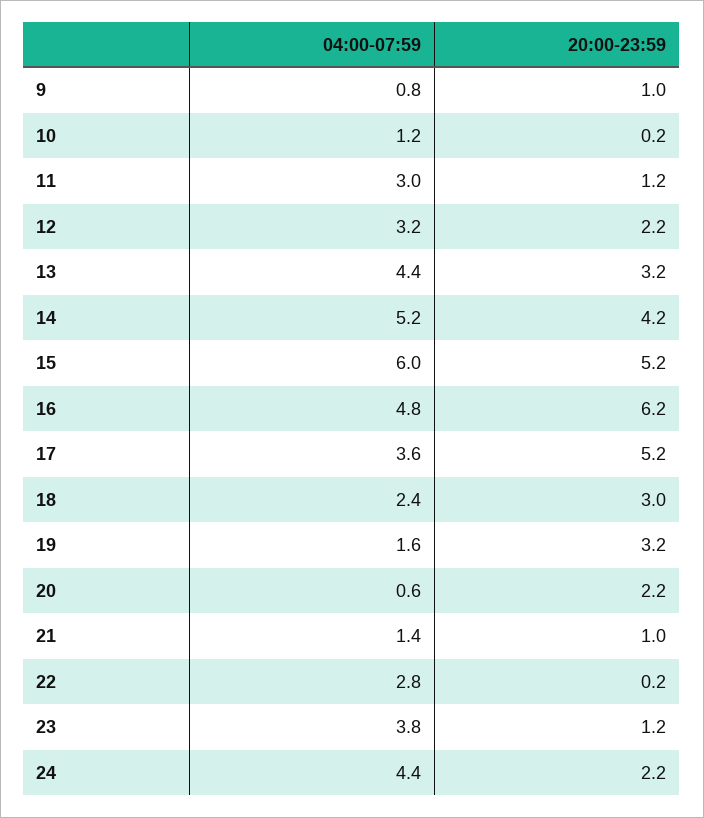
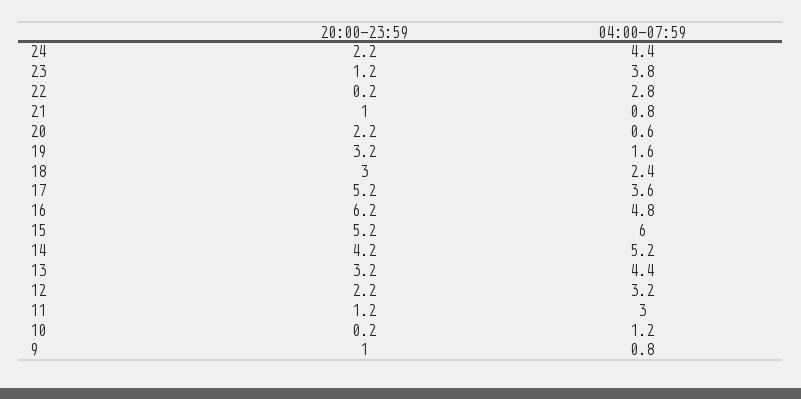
04:00-07:59, 21: 1.4 -> 0.8

